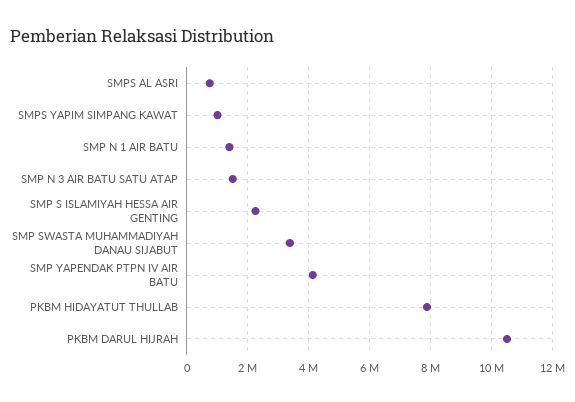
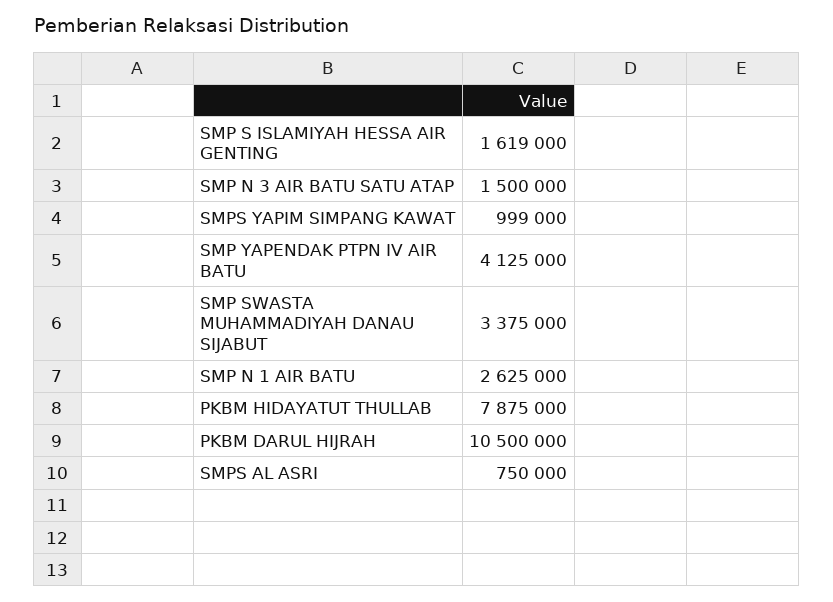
SMP N 1 AIR BATU: 1400000 -> 2625000
SMP S ISLAMIYAH HESSA AIR GENTING: 2200000 -> 1619000

